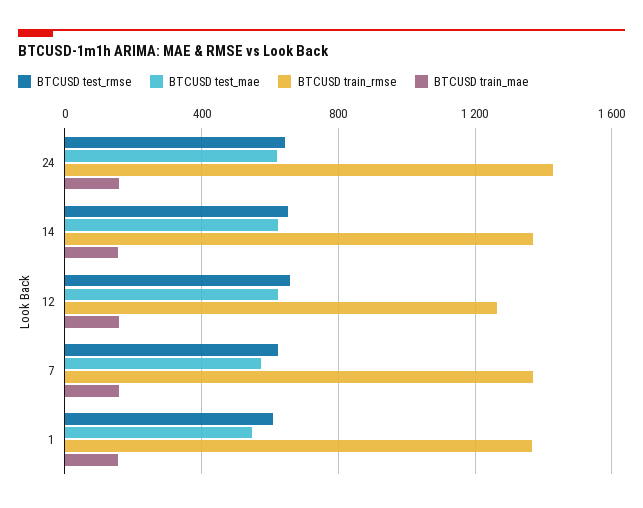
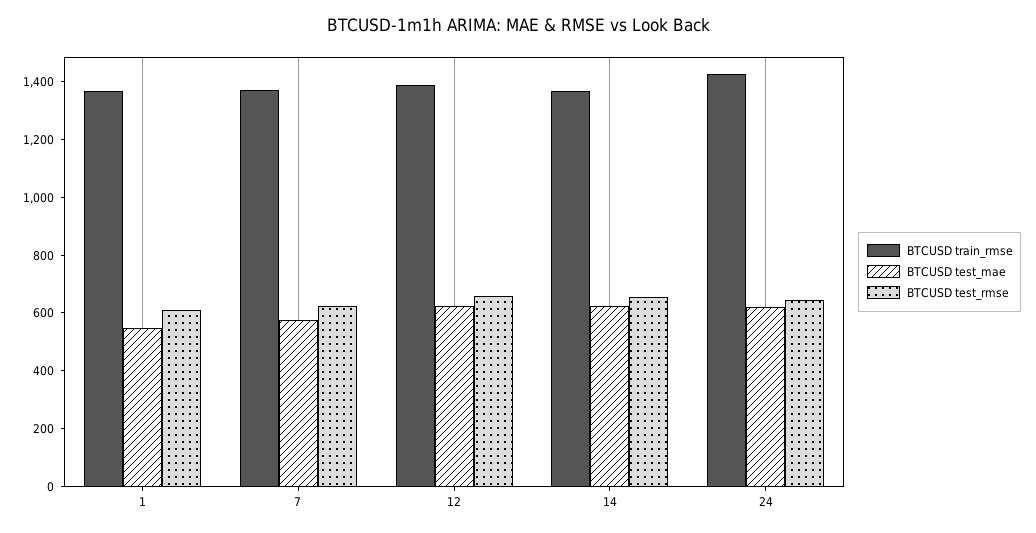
BTCUSD train_mae, 24: 150 -> none
BTCUSD train_mae, 14: 150 -> none
BTCUSD train_rmse, 12: 1250 -> 1400
BTCUSD train_mae, 12: 150 -> none
BTCUSD train_mae, 7: 150 -> none
BTCUSD train_mae, 1: 150 -> none

